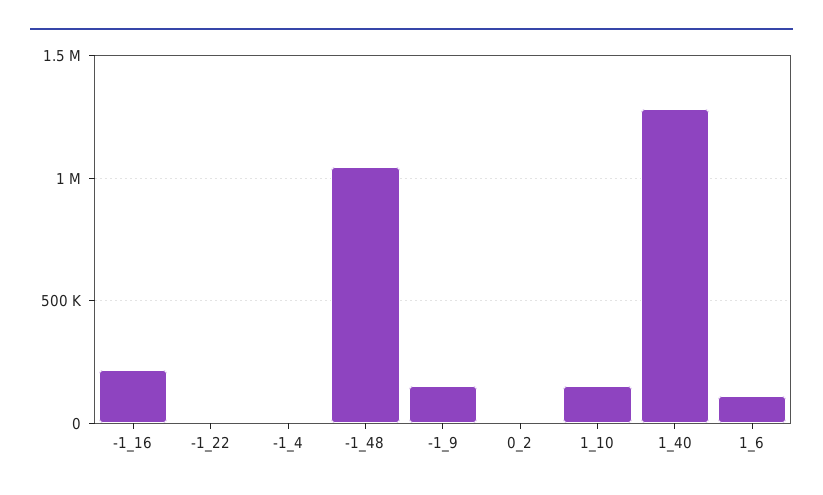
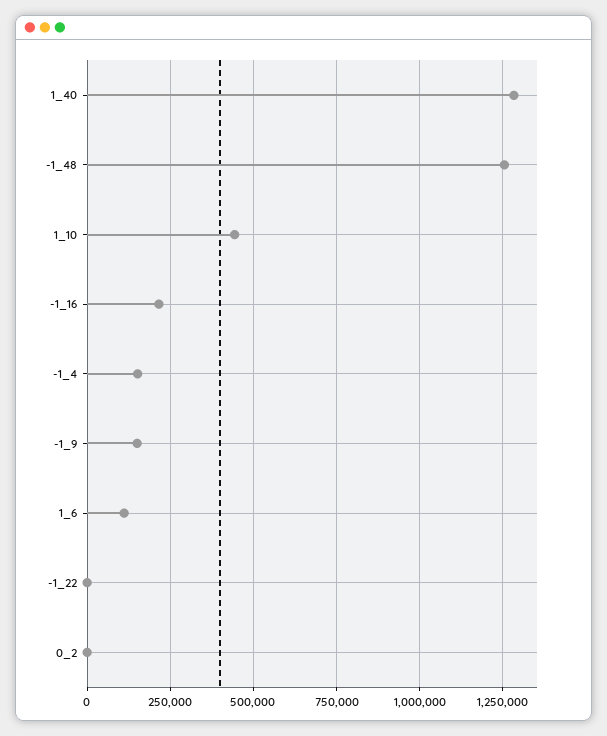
-1_4: 0 -> 150000
-1_48: 1050000 -> 1250000
1_10: 150000 -> 450000

